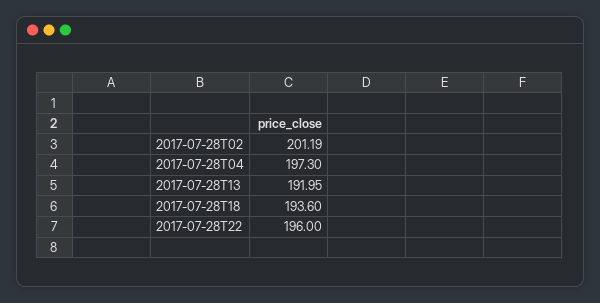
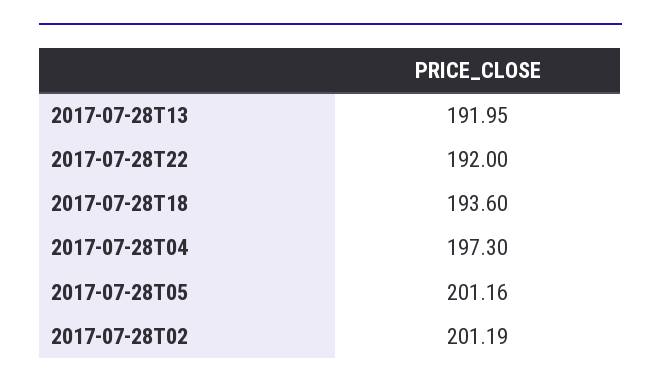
2017-07-28T22: 196 -> 192
2017-07-28T05: none -> 201.16

